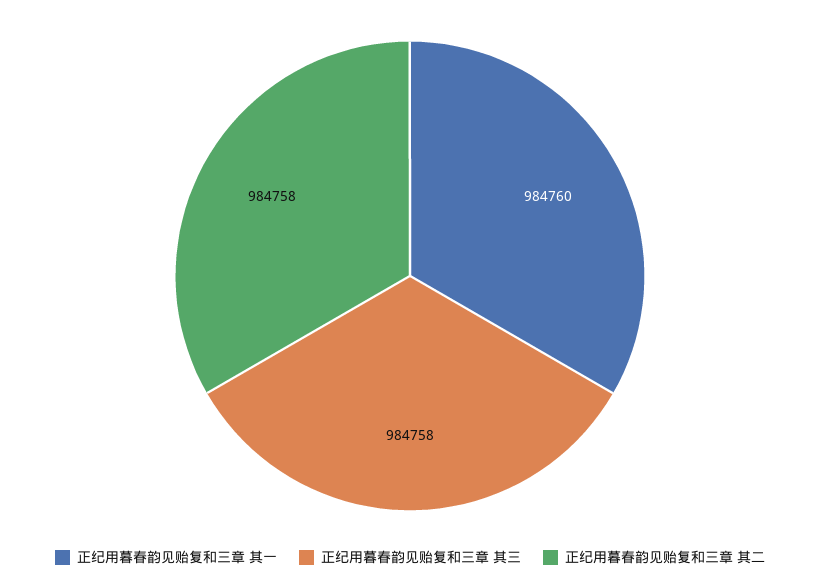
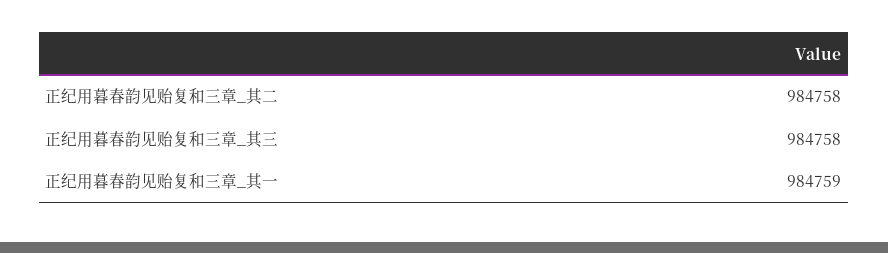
正纪用暮春韵见贻复和三章 其一: 984760 -> 984759

